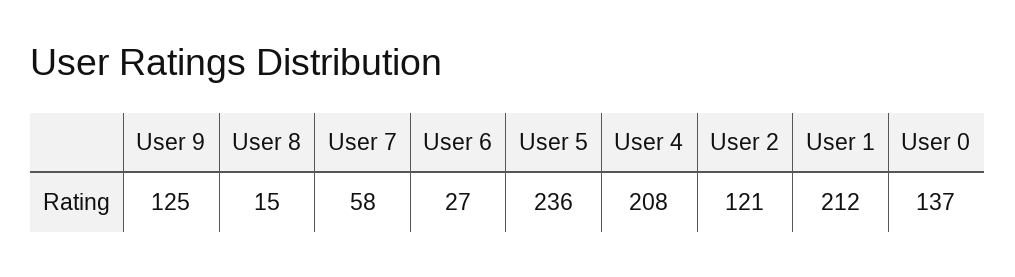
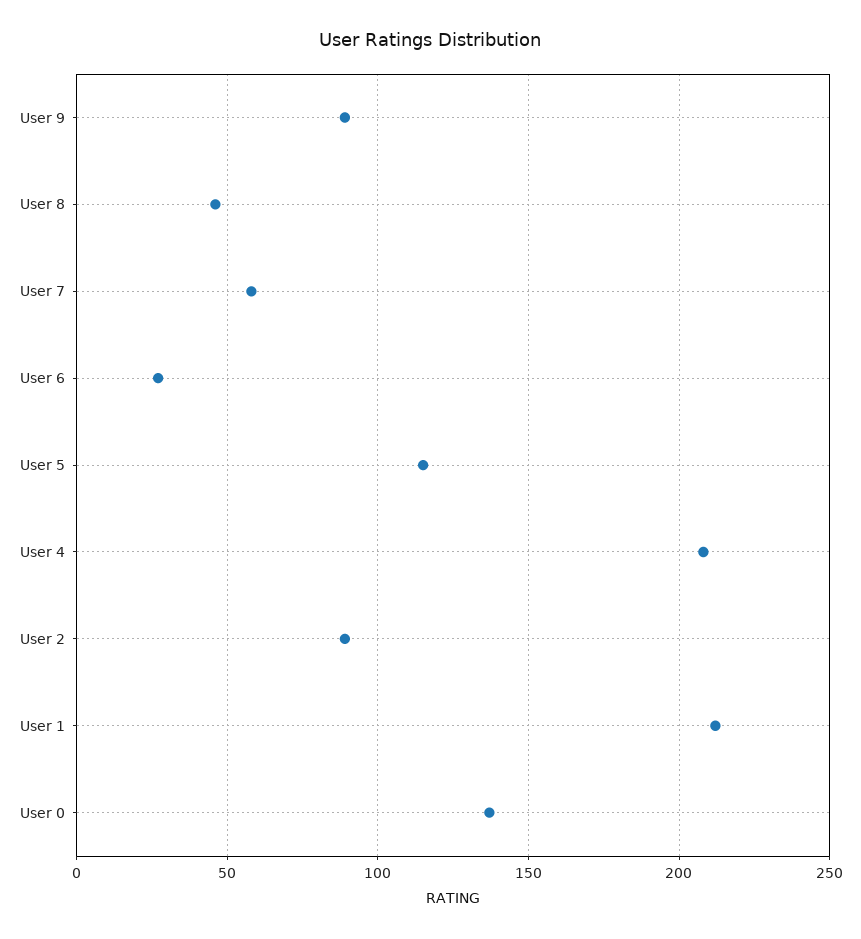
User 9: 125 -> 90
User 8: 15 -> 45
User 5: 236 -> 115
User 2: 121 -> 90

